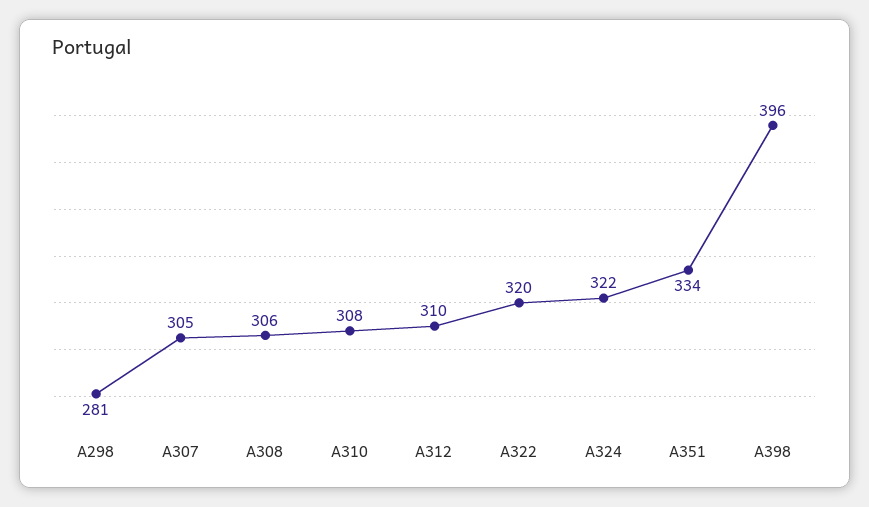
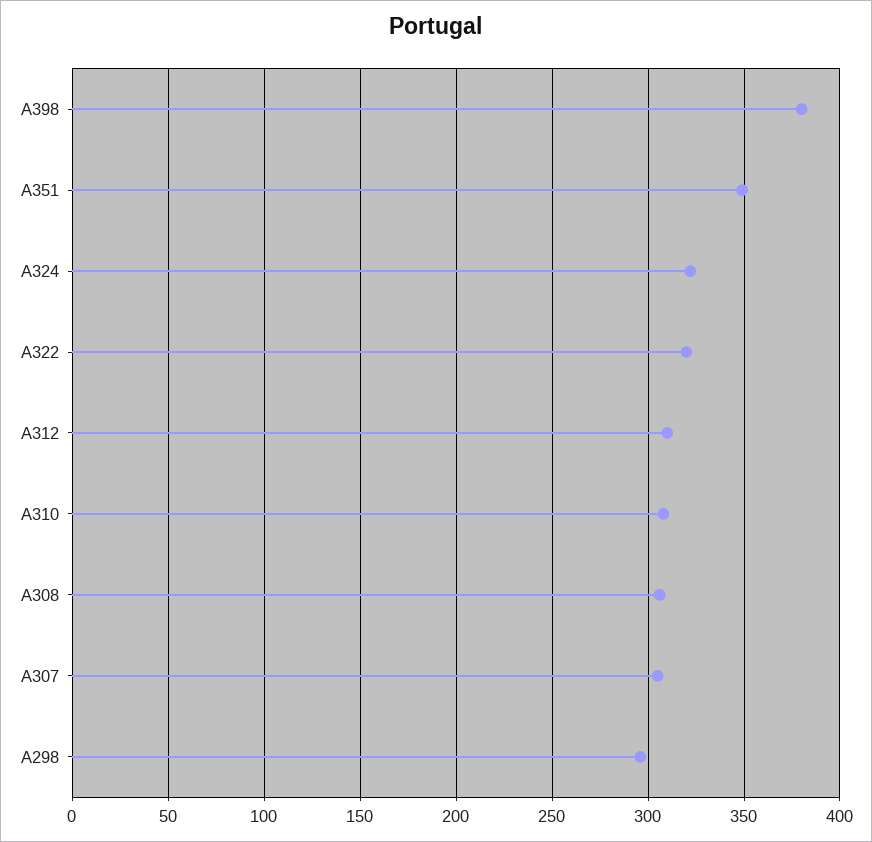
A298: 281 -> 295
A351: 334 -> 350
A398: 396 -> 380

